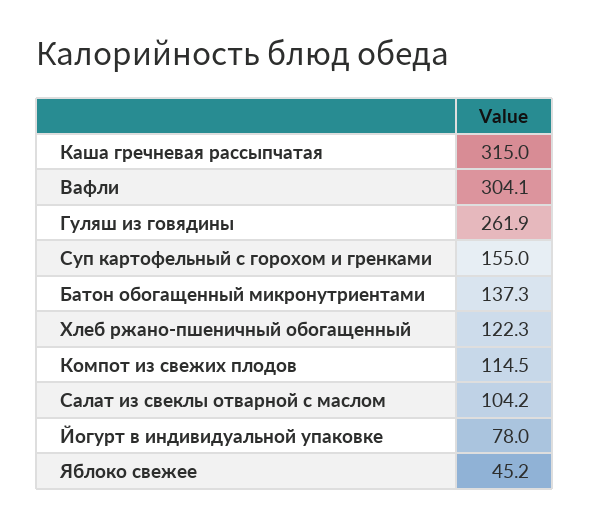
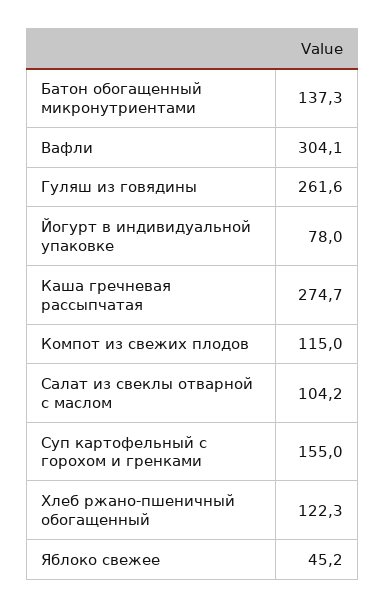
Каша гречневая рассыпчатая: 315 -> 274.7
Гуляш из говядины: 261.9 -> 261.6
Компот из свежих плодов: 114.5 -> 115

